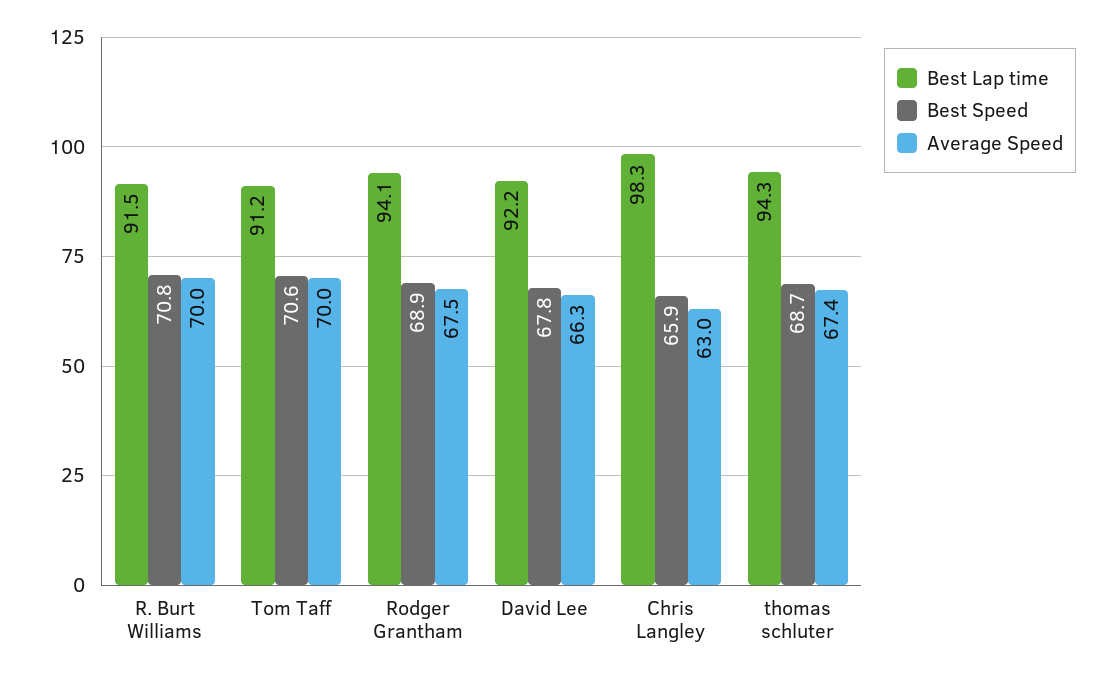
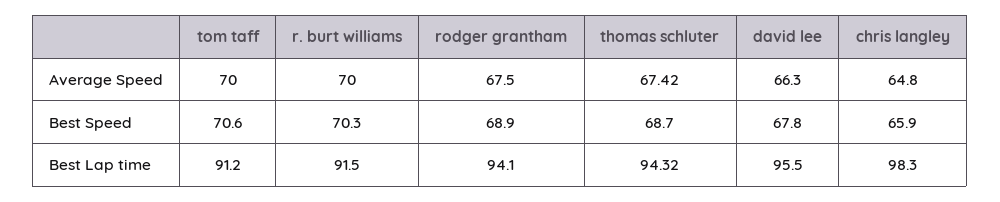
Best Speed, R. Burt Williams: 70.8 -> 70.3
Best Lap time, David Lee: 92.2 -> 95.5
Average Speed, Chris Langley: 63 -> 64.8

